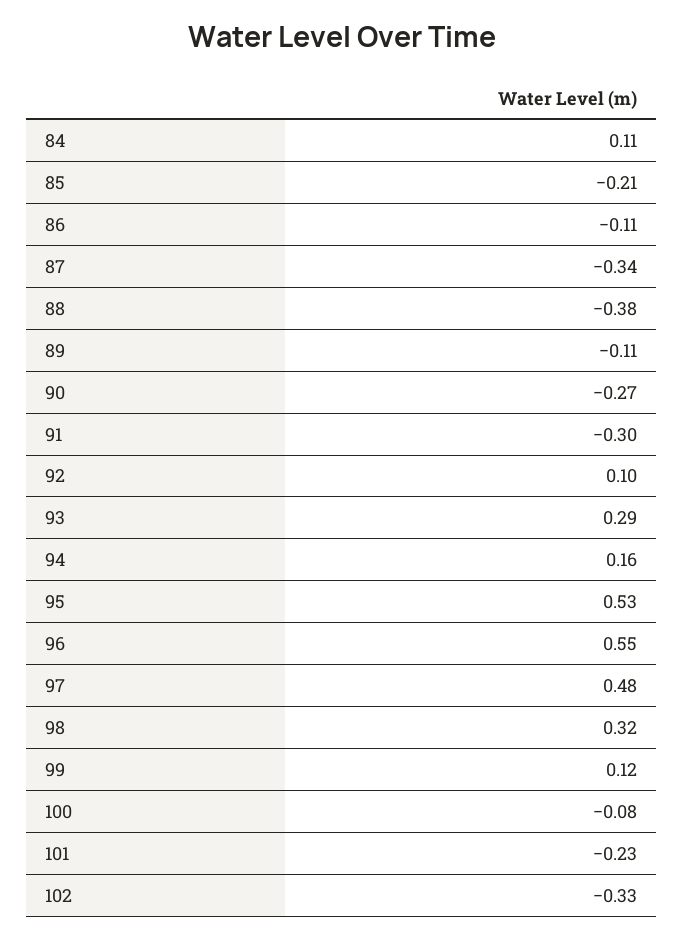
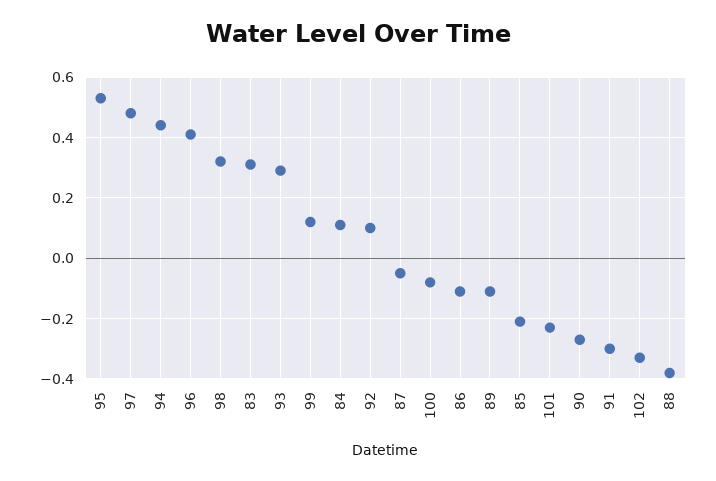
87: -0.34 -> -0.05
94: 0.16 -> 0.45
96: 0.55 -> 0.4
83: none -> 0.3

